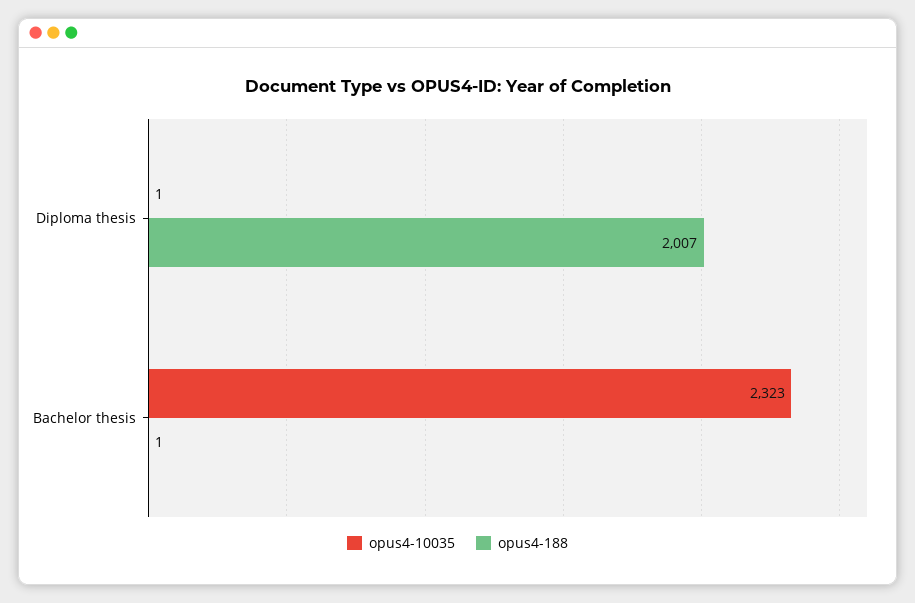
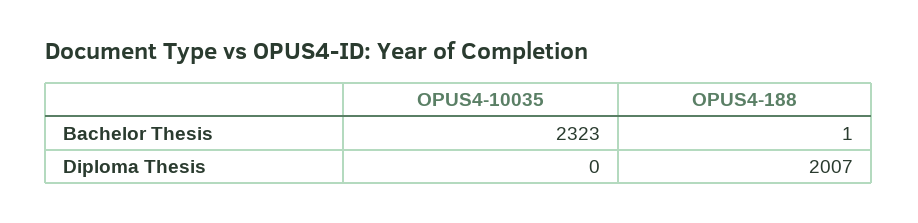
opus4-10035, Diploma thesis: 1 -> 0

